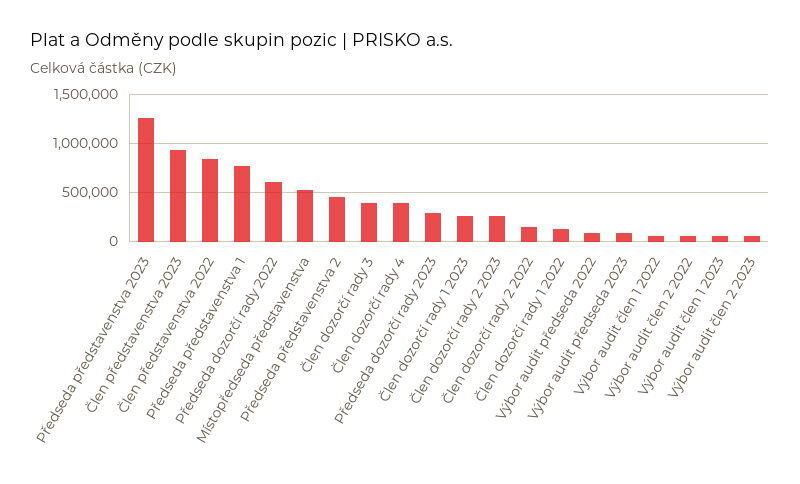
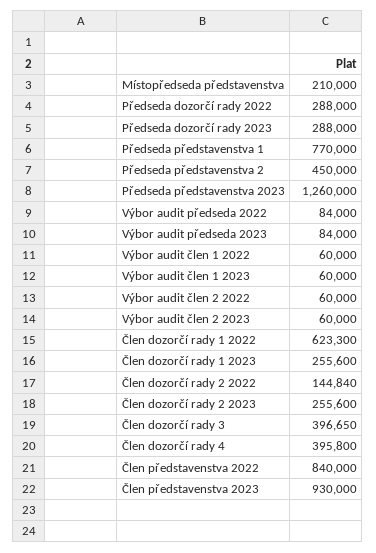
Předseda dozorčí rady 2022: 600000 -> 288000
Místopředseda představenstva: 500000 -> 210000
Člen dozorčí rady 1 2022: 100000 -> 623300

